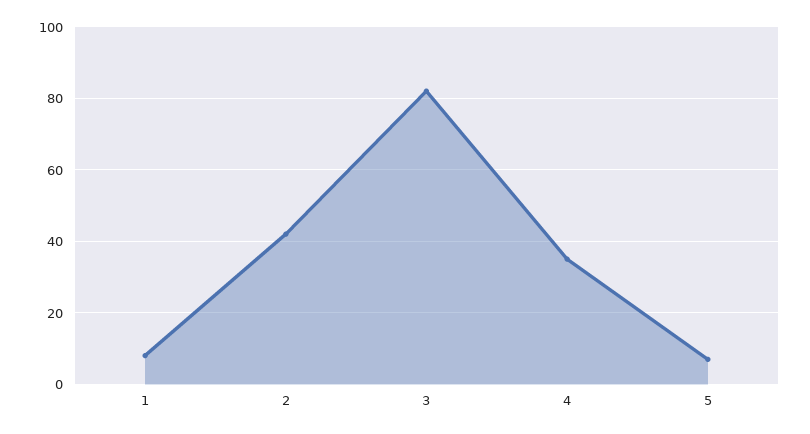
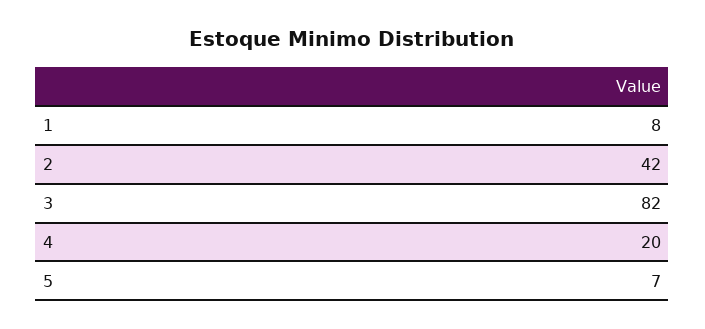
4: 35 -> 20

